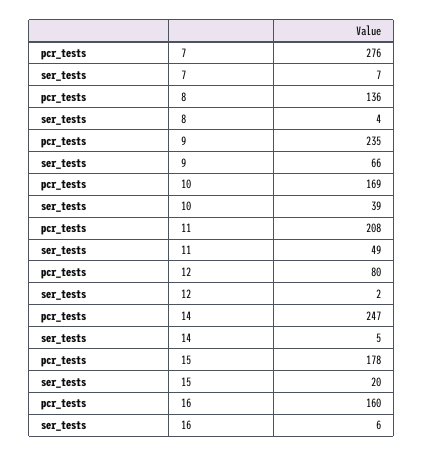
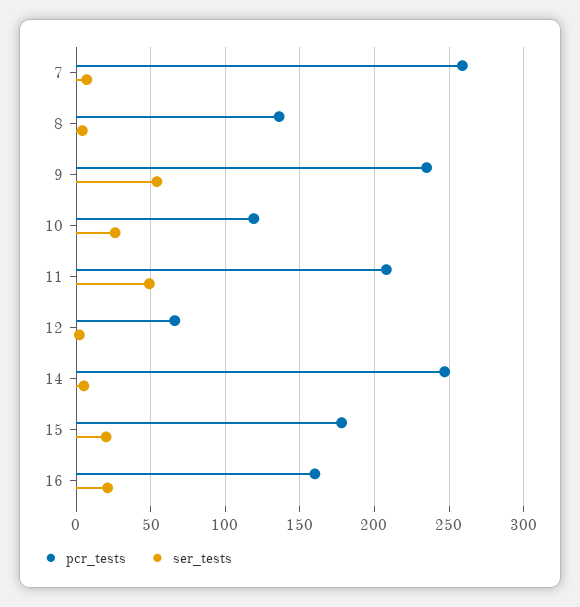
pcr_tests, 7: 276 -> 260
ser_tests, 9: 66 -> 55
pcr_tests, 10: 169 -> 120
ser_tests, 10: 39 -> 25
pcr_tests, 12: 80 -> 65
ser_tests, 16: 6 -> 20

